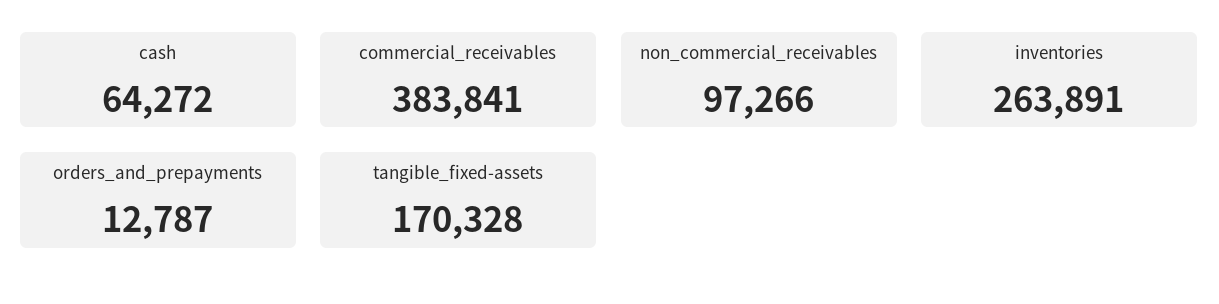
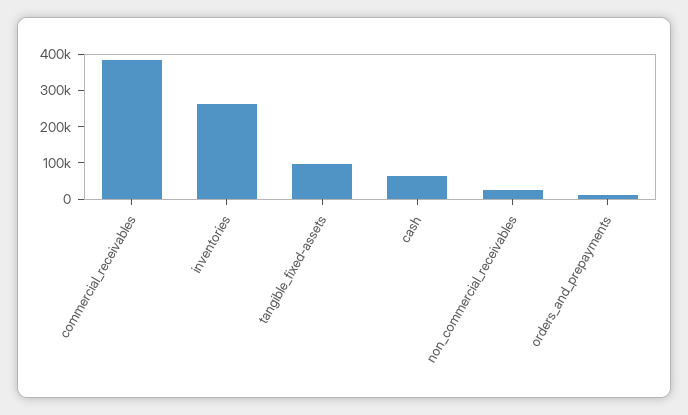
non_commercial_receivables: 97266 -> 25000
tangible_fixed-assets: 170328 -> 100000

